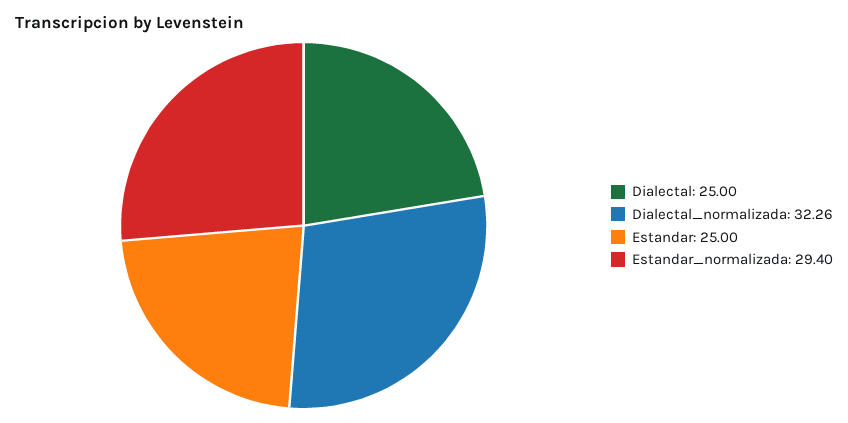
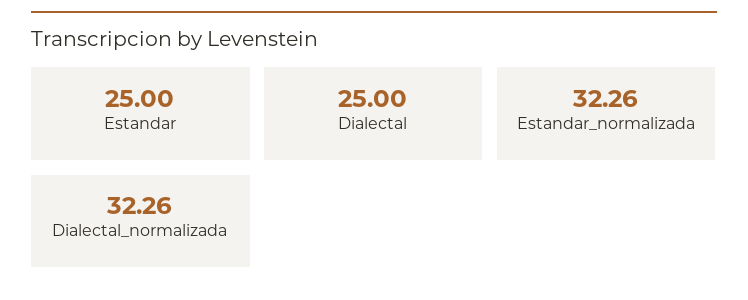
Estandar_normalizada: 29.4 -> 32.26

